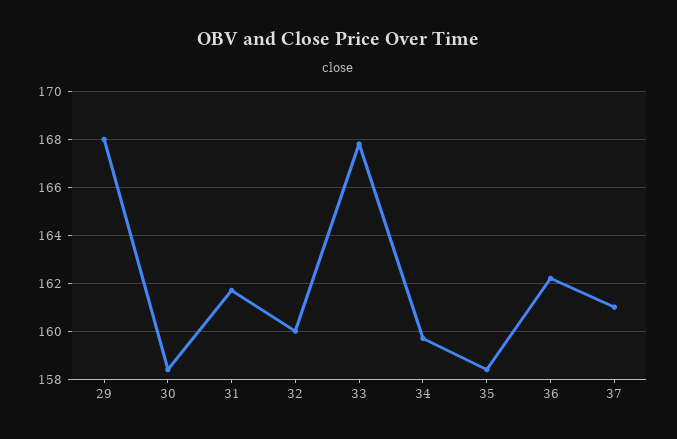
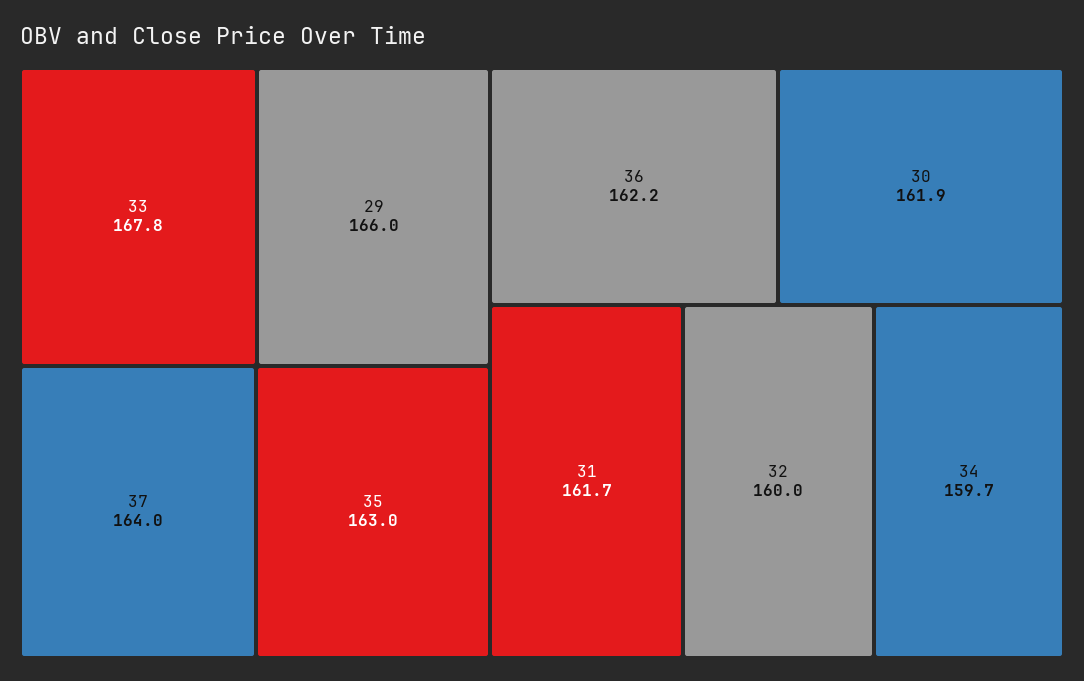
29: 168 -> 166
30: 158.5 -> 161.9
35: 158.5 -> 163
37: 161 -> 164

